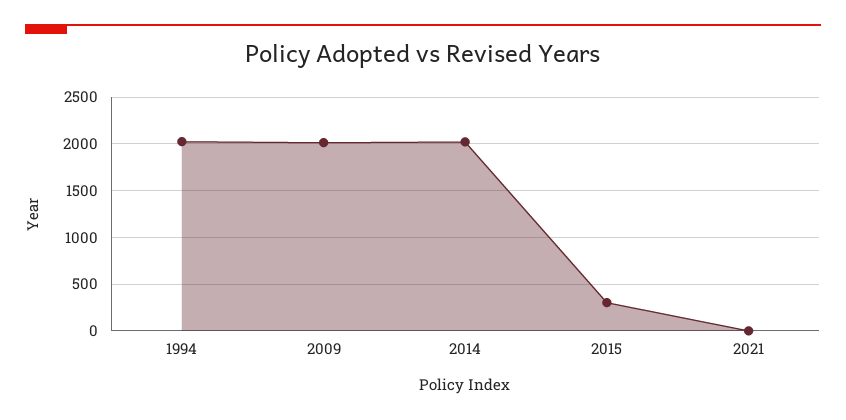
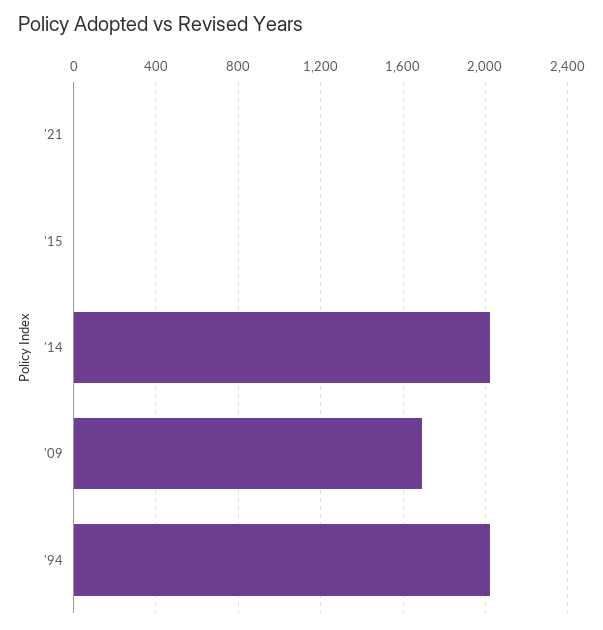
2009: 2000 -> 1700
2015: 300 -> 0

